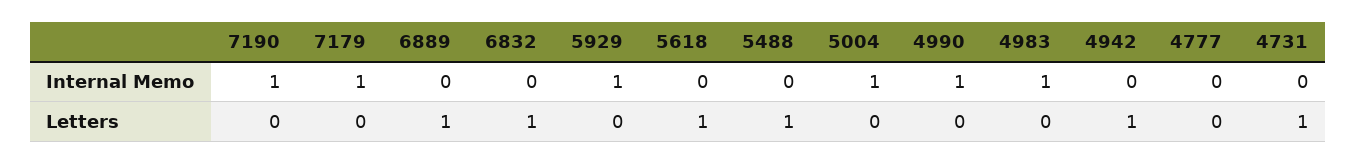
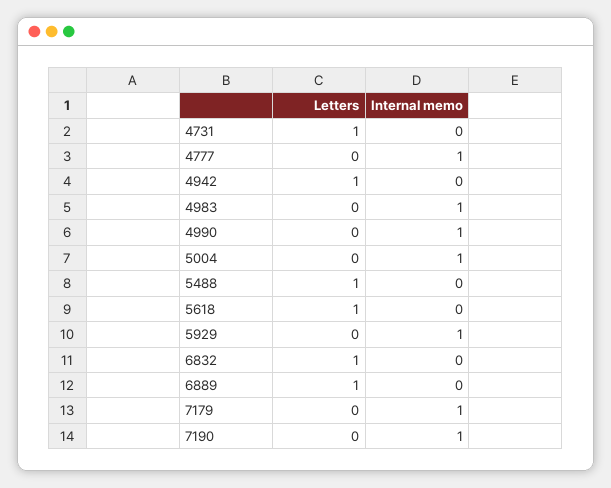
4777, Internal Memo: 0 -> 1

